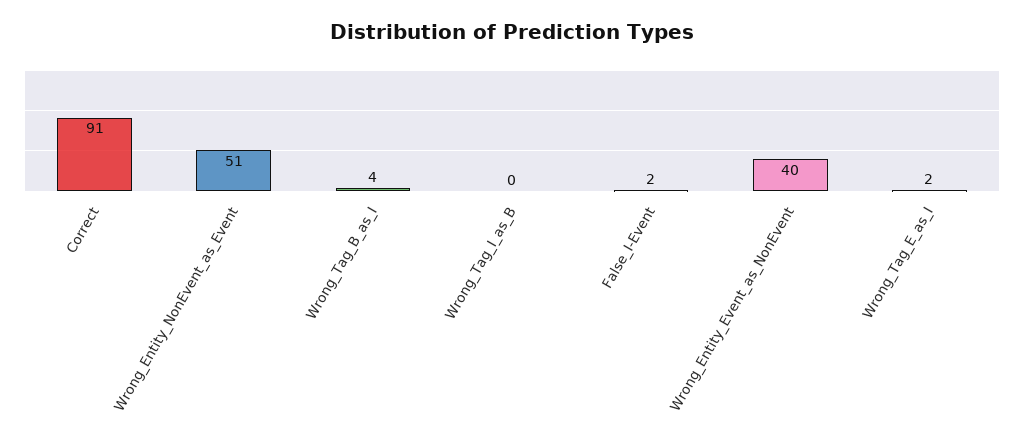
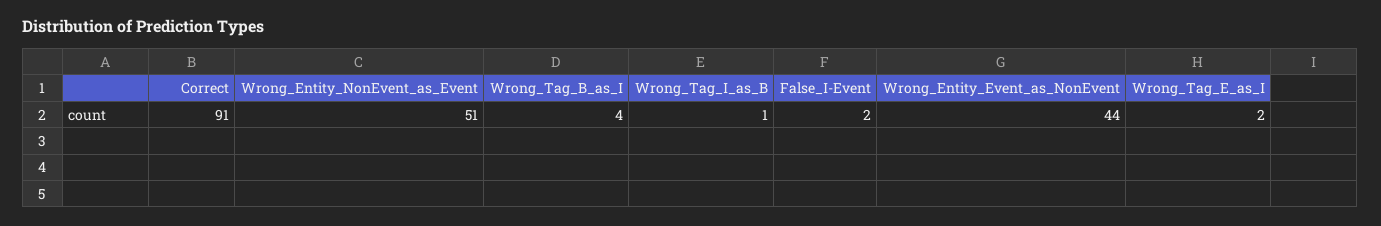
Wrong_Tag_I_as_B: 0 -> 1
Wrong_Entity_Event_as_NonEvent: 40 -> 44

